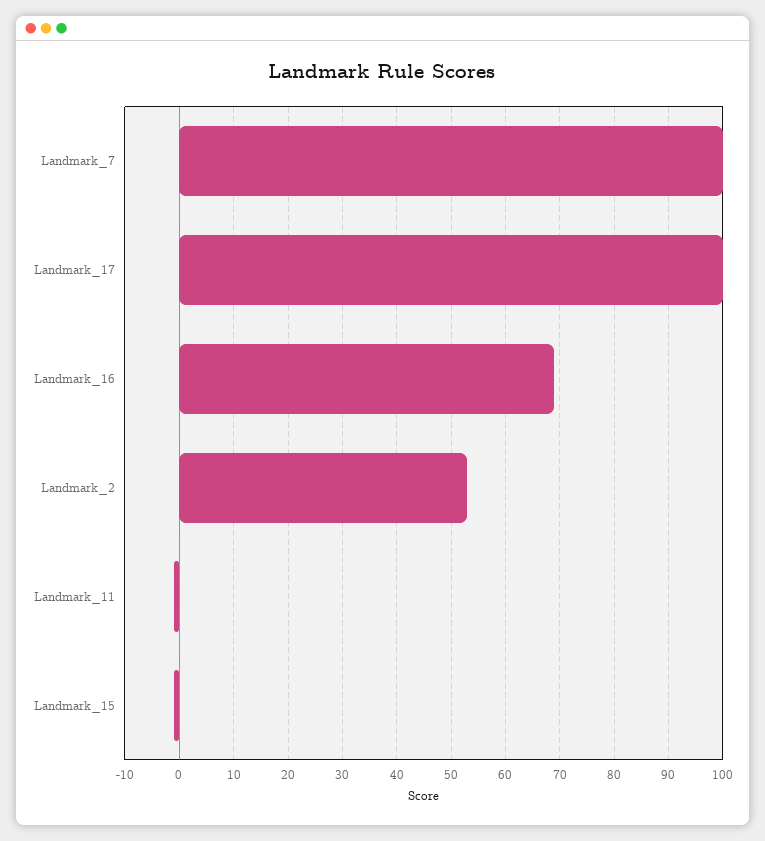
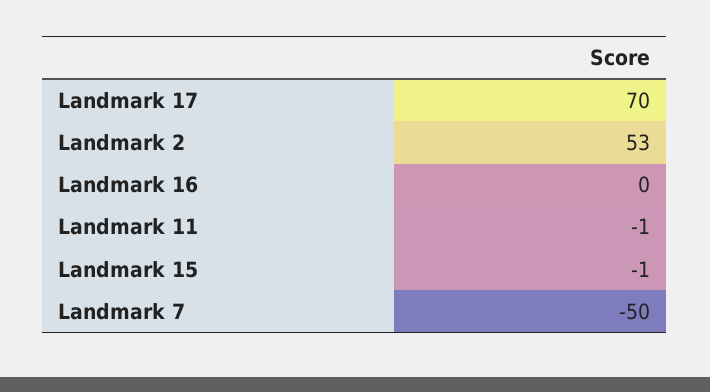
Landmark_7: 100 -> -50
Landmark_17: 100 -> 70
Landmark_16: 70 -> 0

